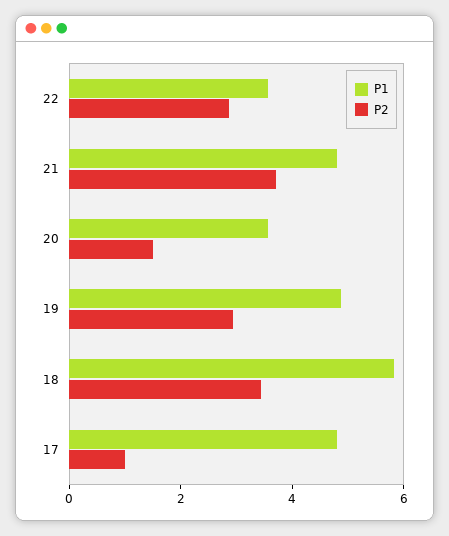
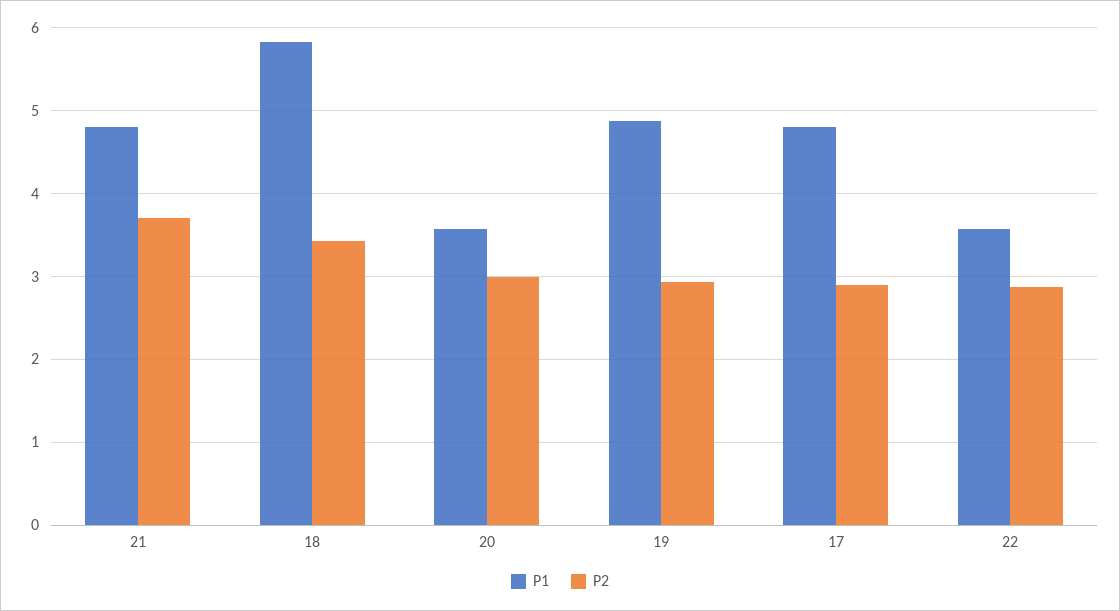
P2, 20: 1.5 -> 3
P2, 17: 1 -> 2.9

